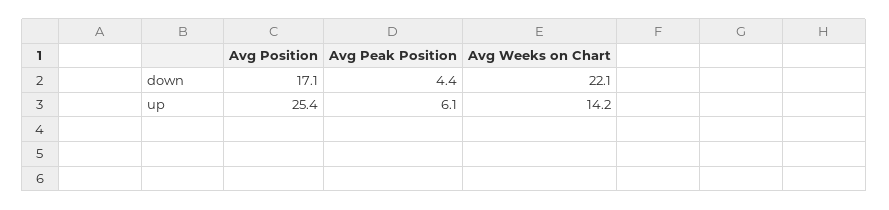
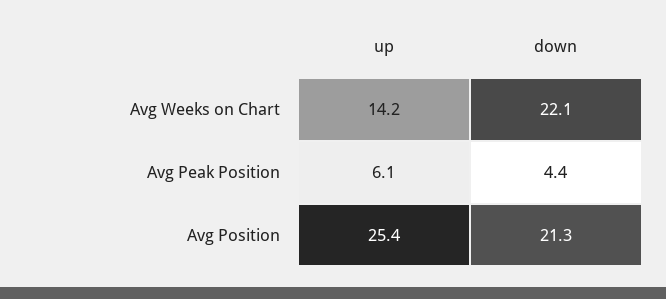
Avg Position, down: 17.1 -> 21.3

